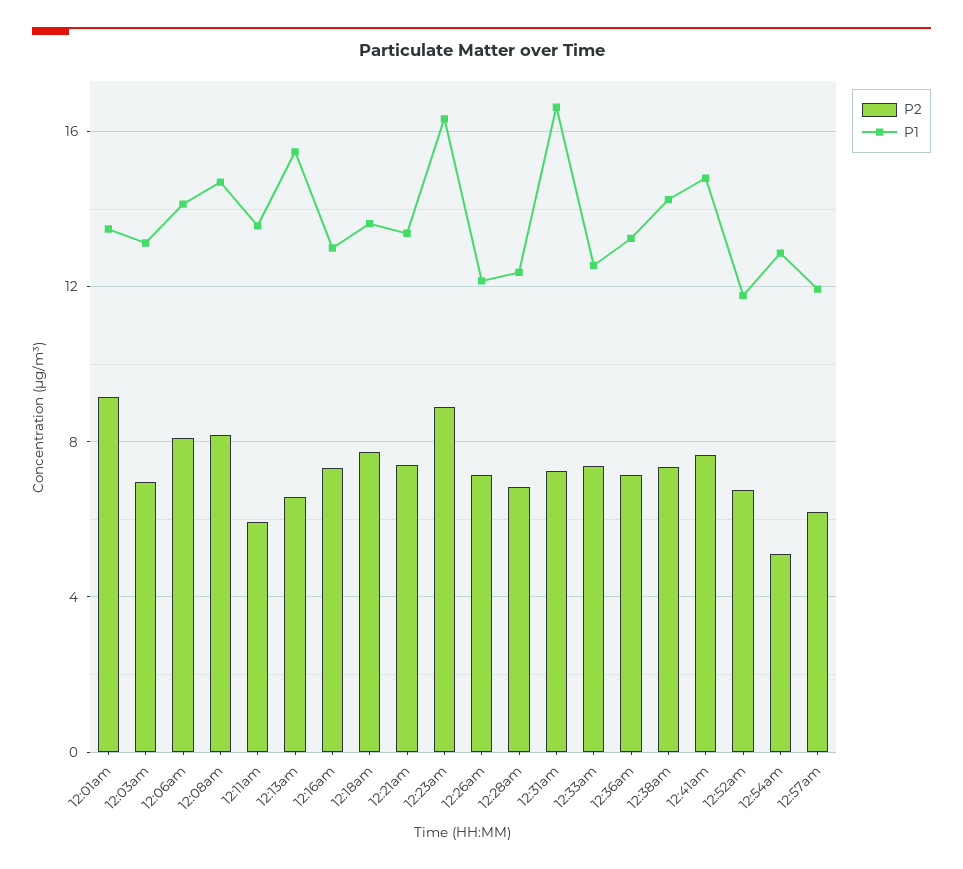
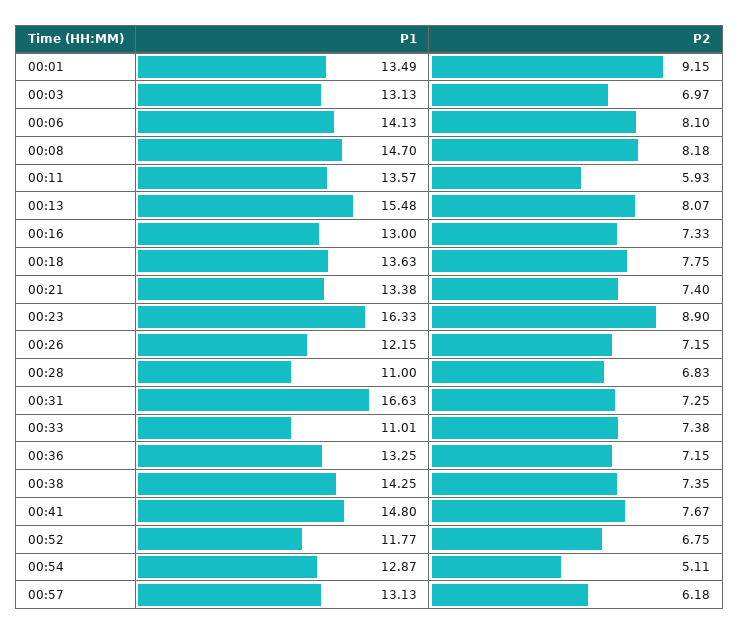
P2, 12:13am: 6.5 -> 8.07
P1, 12:28am: 12.5 -> 11
P1, 12:33am: 12.5 -> 11.01
P1, 12:57am: 12 -> 13.13

